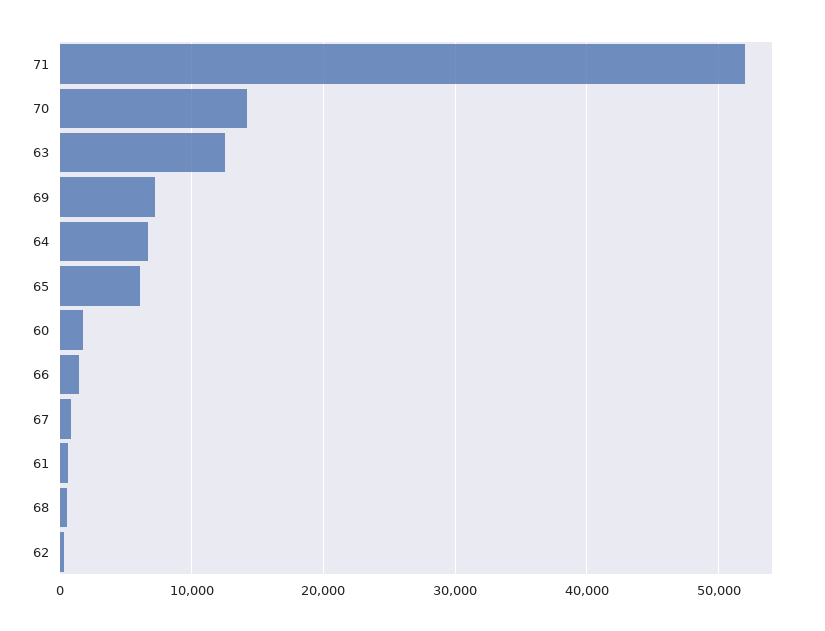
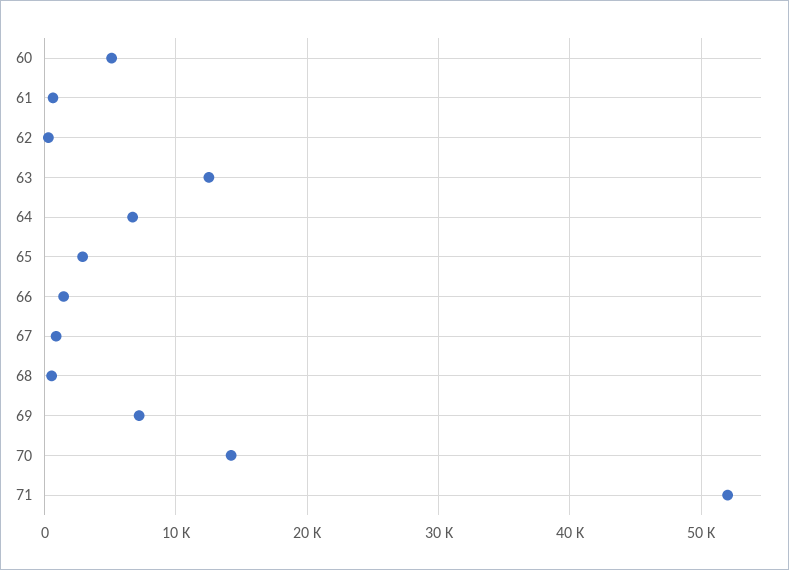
65: 6000 -> 3000
60: 2000 -> 5000

